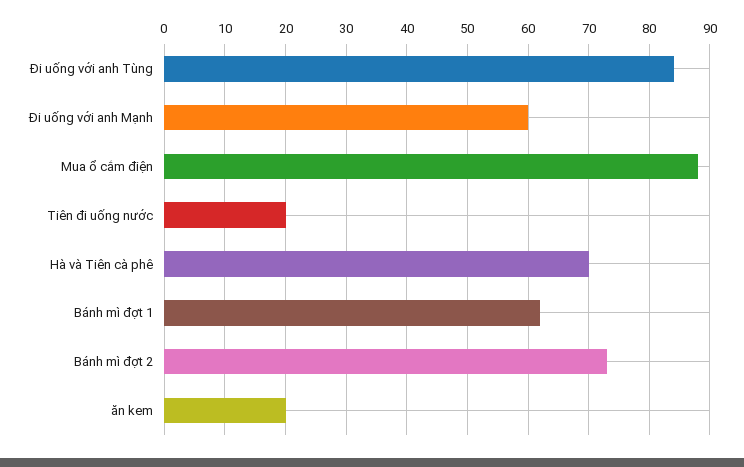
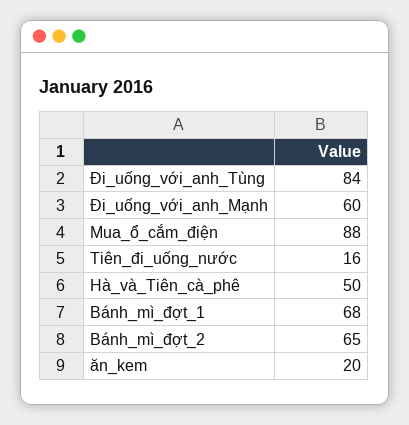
Tiên đi uống nước: 20 -> 16
Hà và Tiên cà phê: 70 -> 50
Bánh mì đợt 1: 62 -> 68
Bánh mì đợt 2: 73 -> 65

